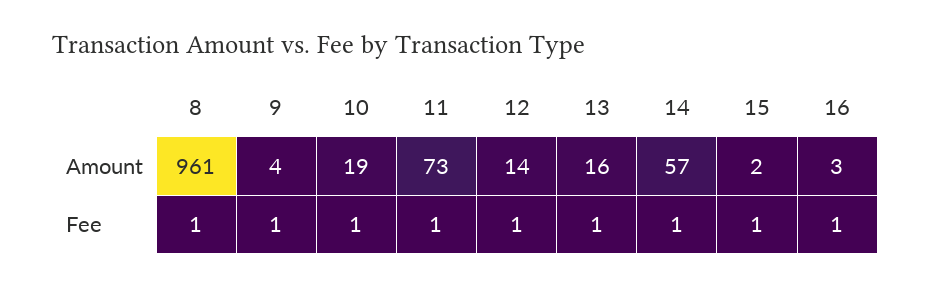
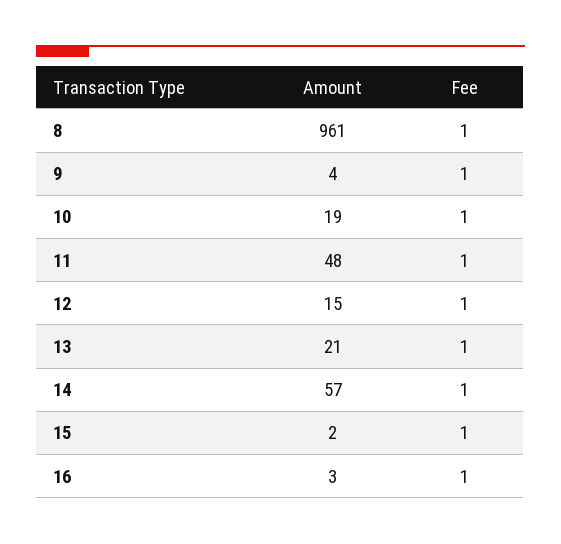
11, Amount: 73 -> 48
12, Amount: 14 -> 15
13, Amount: 16 -> 21

